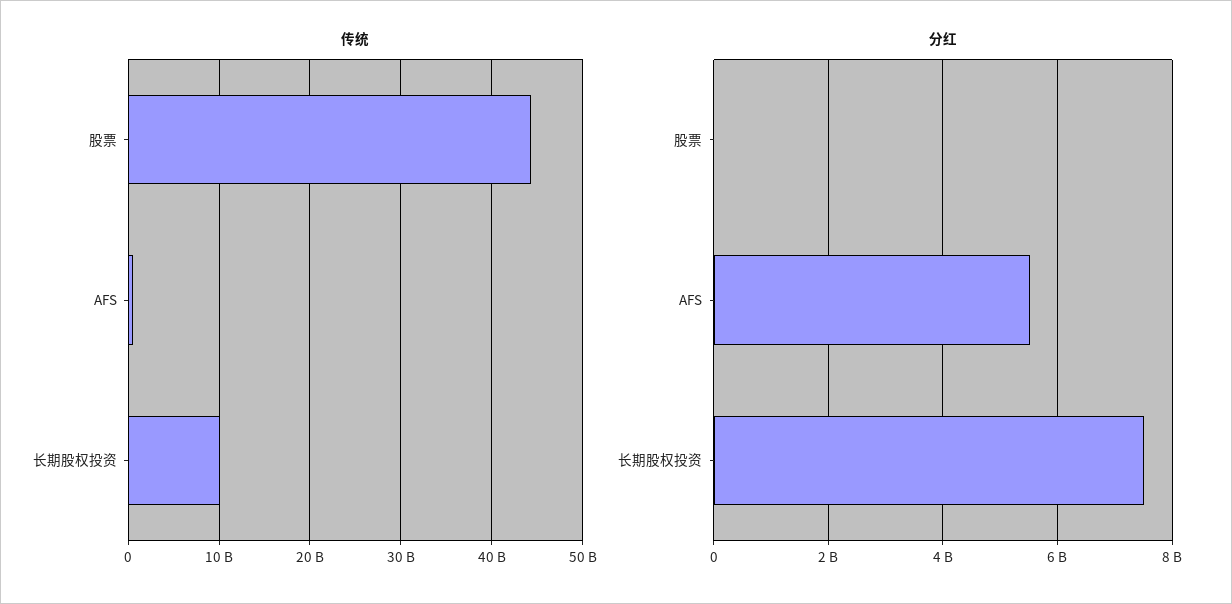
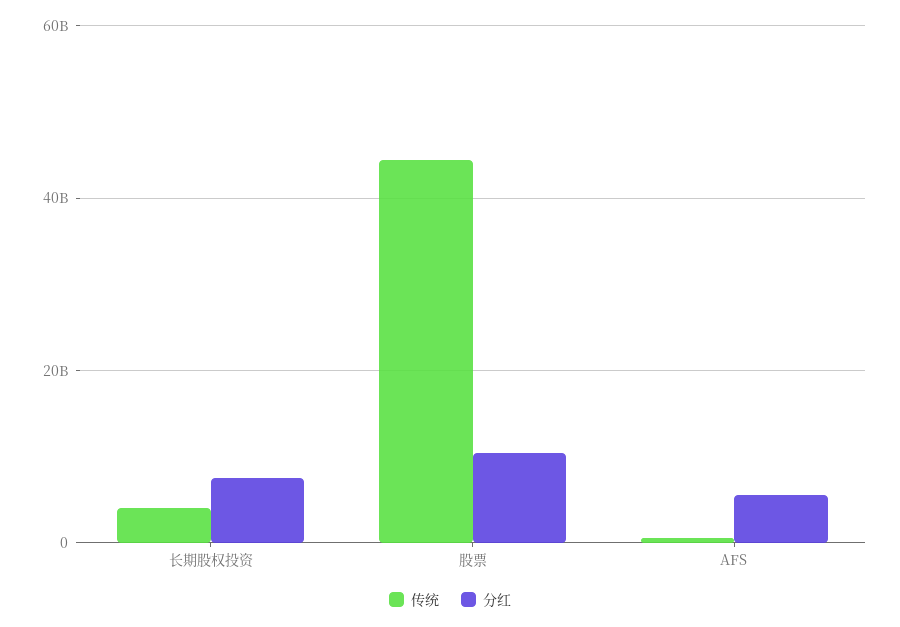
传统, 长期股权投资: 10000000000 -> 4000000000
分红, 股票: 0 -> 10000000000

